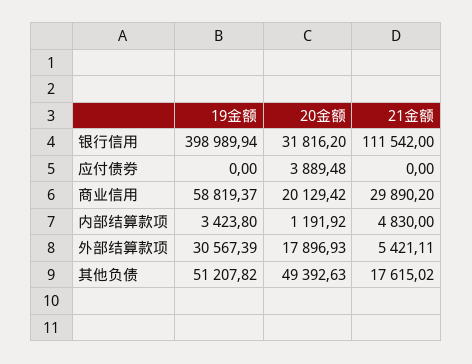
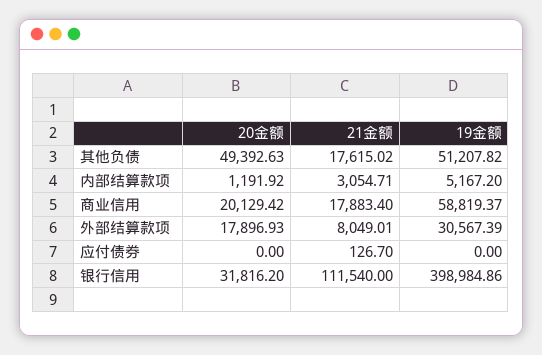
19金额, 银行信用: 398989.94 -> 398984.86
21金额, 银行信用: 111542 -> 111540
20金额, 应付债券: 3889.48 -> 0
21金额, 应付债券: 0 -> 126.7
21金额, 商业信用: 29890.2 -> 17883.4
19金额, 内部结算款项: 3423.8 -> 5167.2
21金额, 内部结算款项: 4830 -> 3054.71
21金额, 外部结算款项: 5421.11 -> 8049.01

